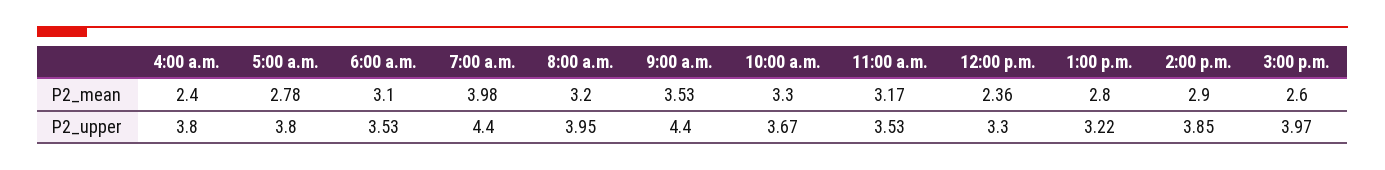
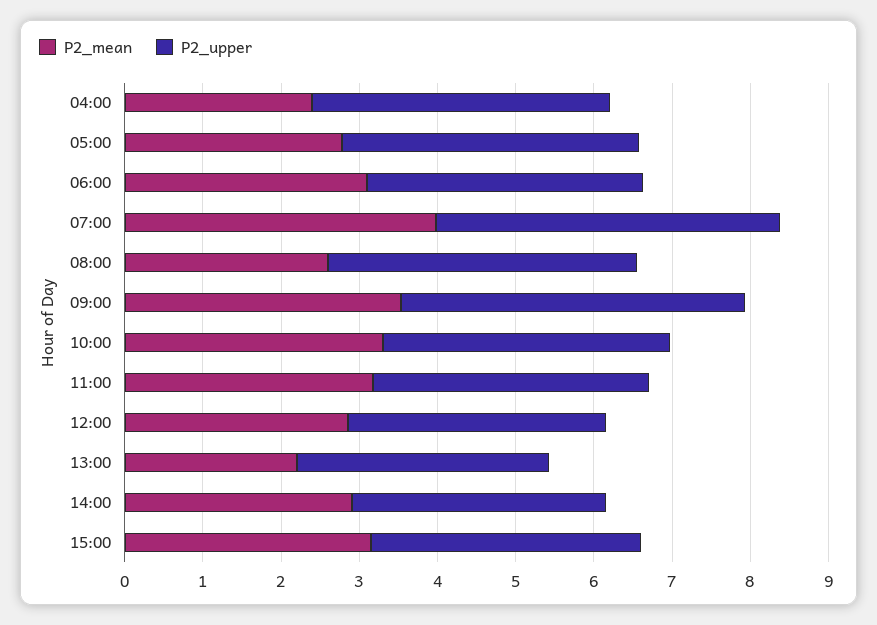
P2_mean, 8:00 a.m.: 3.2 -> 2.6
P2_mean, 12:00 p.m.: 2.36 -> 2.8
P2_mean, 1:00 p.m.: 2.8 -> 2.2
P2_mean, 3:00 p.m.: 2.6 -> 3.2
P2_upper, 2:00 p.m.: 3.85 -> 3.2
P2_upper, 3:00 p.m.: 3.97 -> 3.4

